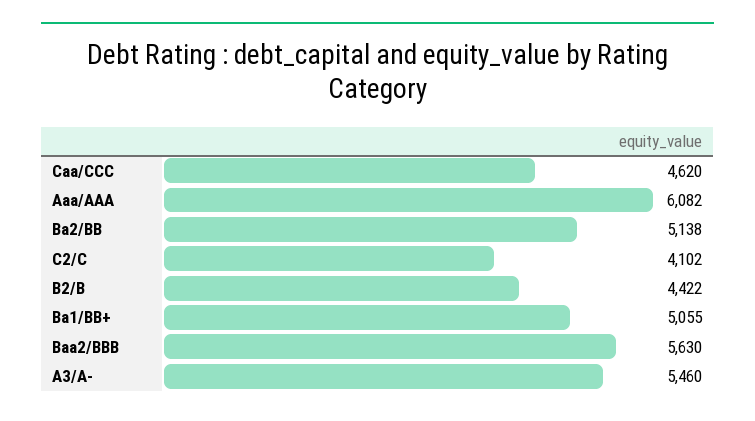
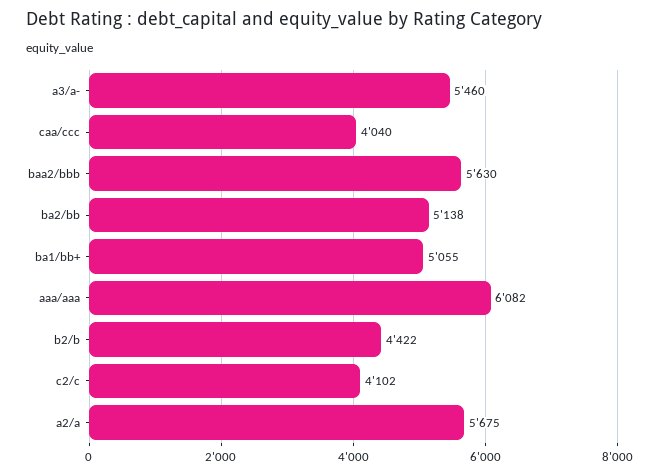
Caa/CCC: 4620 -> 4040
a2/a: none -> 5675

